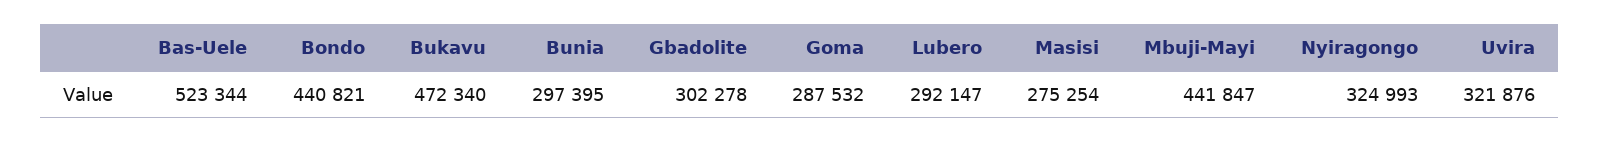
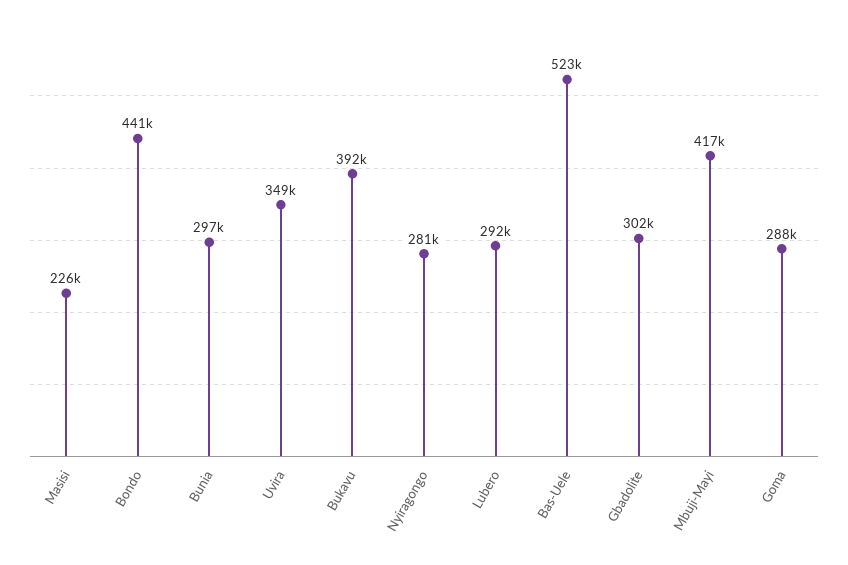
Bukavu: 472340 -> 392000
Masisi: 275254 -> 226000
Mbuji-Mayi: 441847 -> 417000
Nyiragongo: 324993 -> 281000
Uvira: 321876 -> 349000

